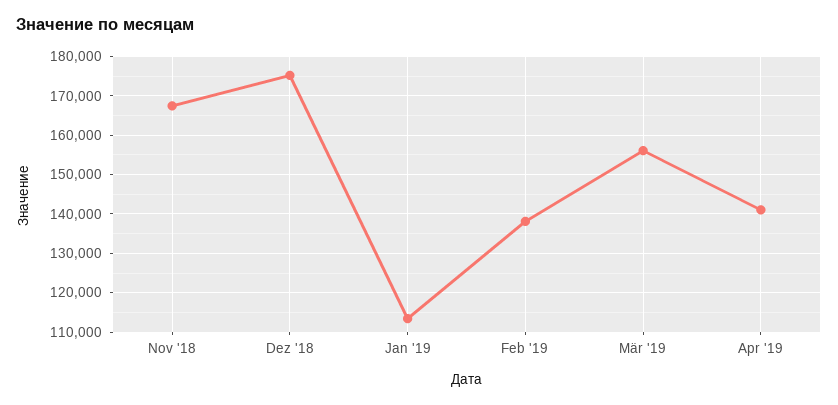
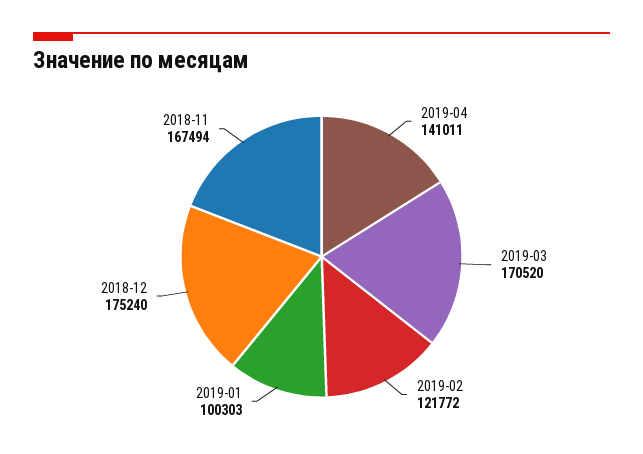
Jan '19: 114000 -> 100303
Feb '19: 138000 -> 121772
Mär '19: 156000 -> 170520

